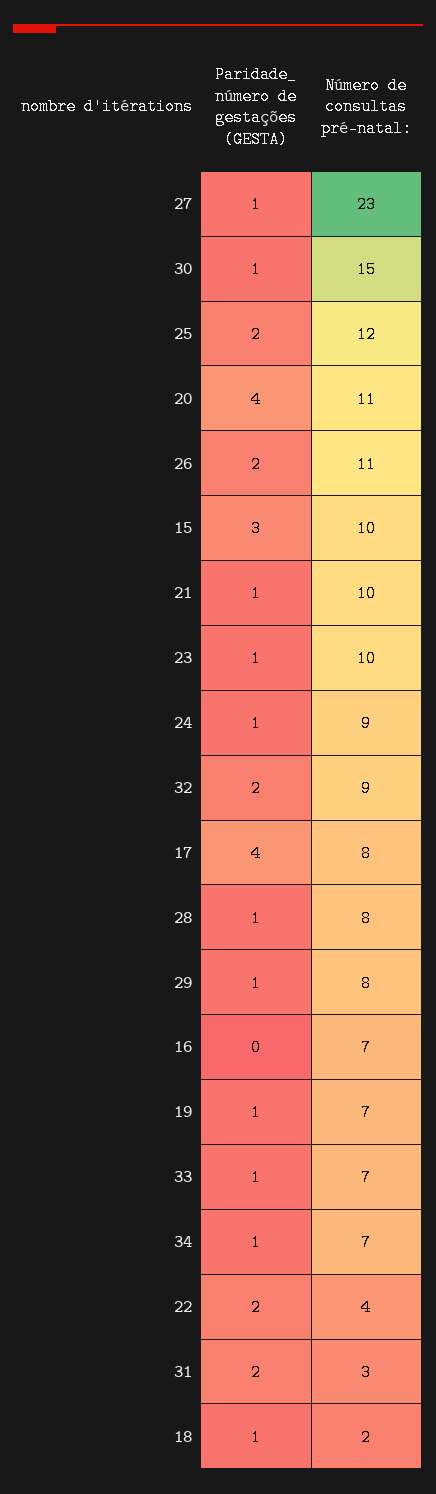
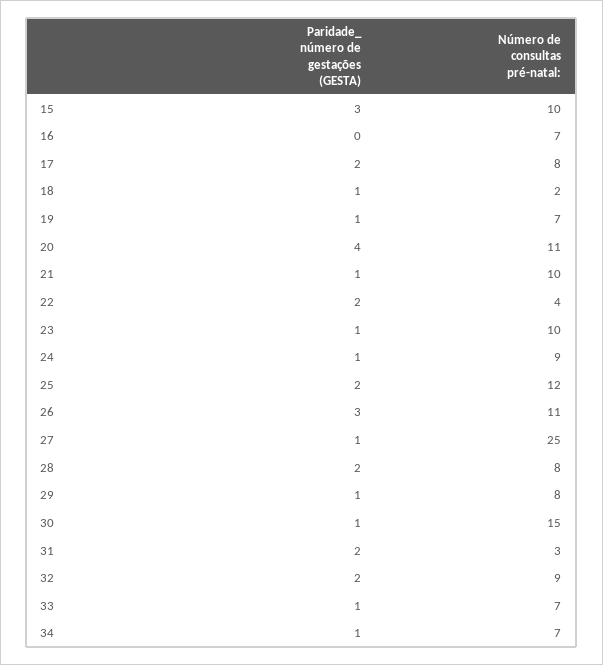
Número de consultas pré-natal:, 27: 23 -> 25
Paridade_ número de gestações (GESTA), 26: 2 -> 3
Paridade_ número de gestações (GESTA), 17: 4 -> 2
Paridade_ número de gestações (GESTA), 28: 1 -> 2

